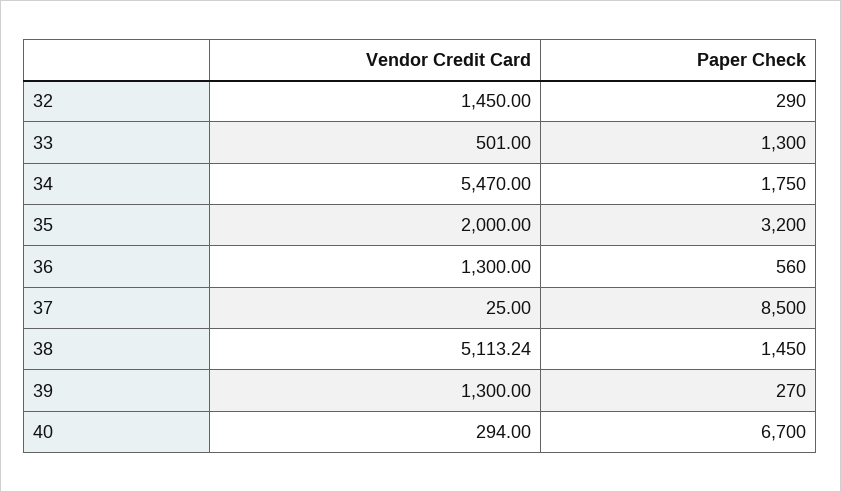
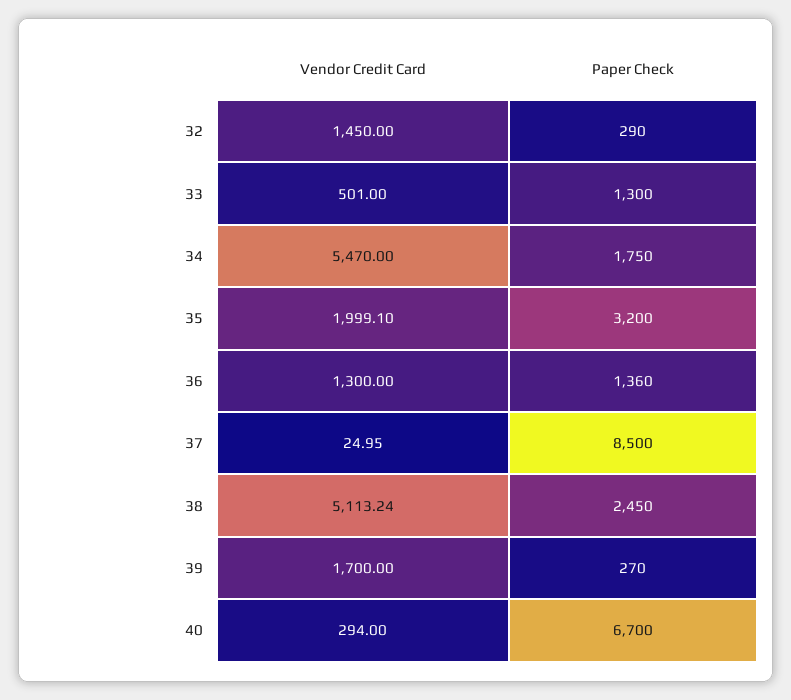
Vendor Credit Card, 35: 2000 -> 1999.1
Paper Check, 36: 560 -> 1360
Vendor Credit Card, 37: 25 -> 24.95
Paper Check, 38: 1450 -> 2450
Vendor Credit Card, 39: 1300 -> 1700

